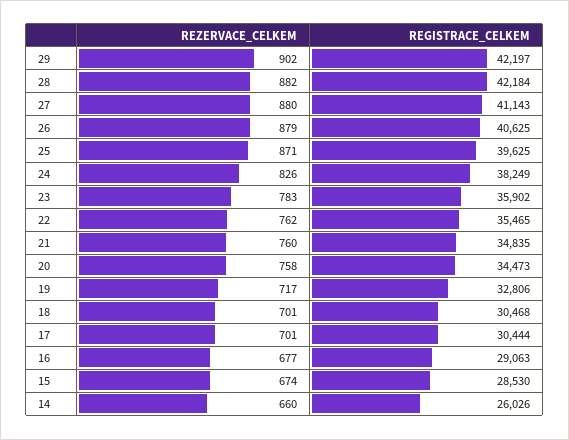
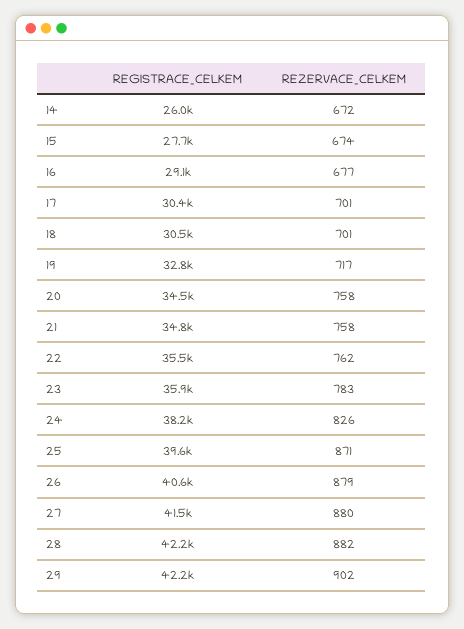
REGISTRACE_CELKEM, 27: 41143 -> 41500
REZERVACE_CELKEM, 21: 760 -> 758
REGISTRACE_CELKEM, 15: 28530 -> 27700
REZERVACE_CELKEM, 14: 660 -> 672

